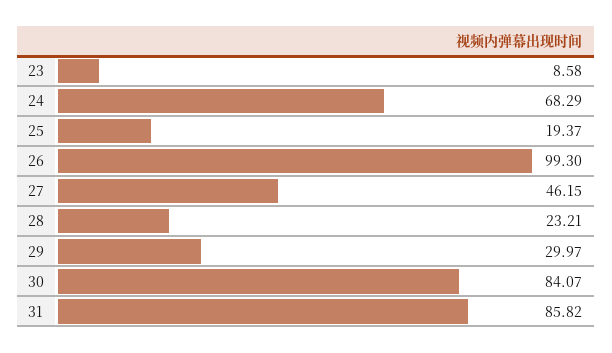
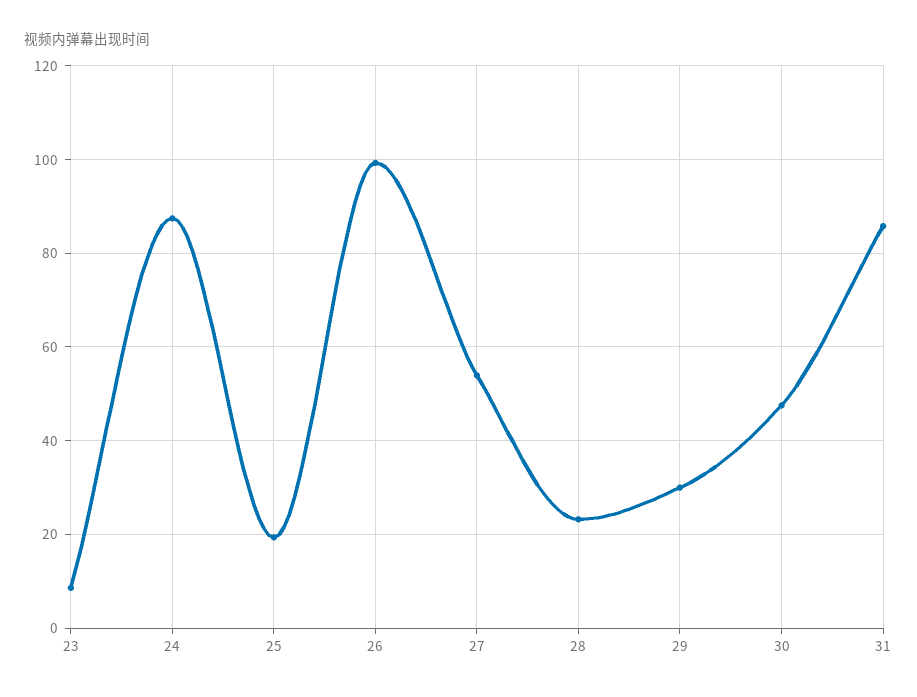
24: 68.29 -> 88
27: 46.15 -> 54
30: 84.07 -> 48

